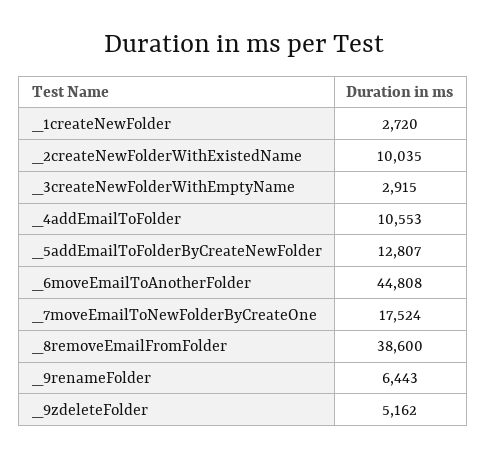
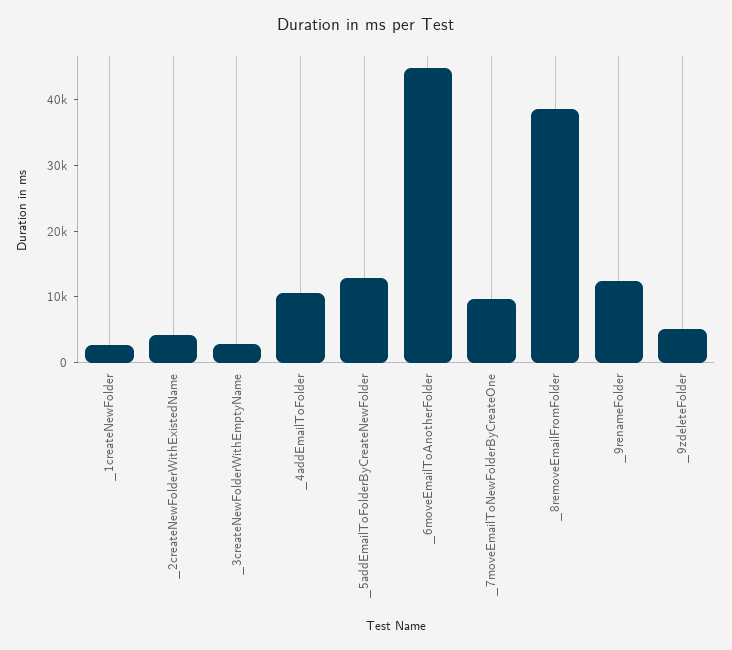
_2createNewFolderWithExistedName: 10035 -> 4000
_7moveEmailToNewFolderByCreateOne: 17524 -> 10000
_9renameFolder: 6443 -> 12000

